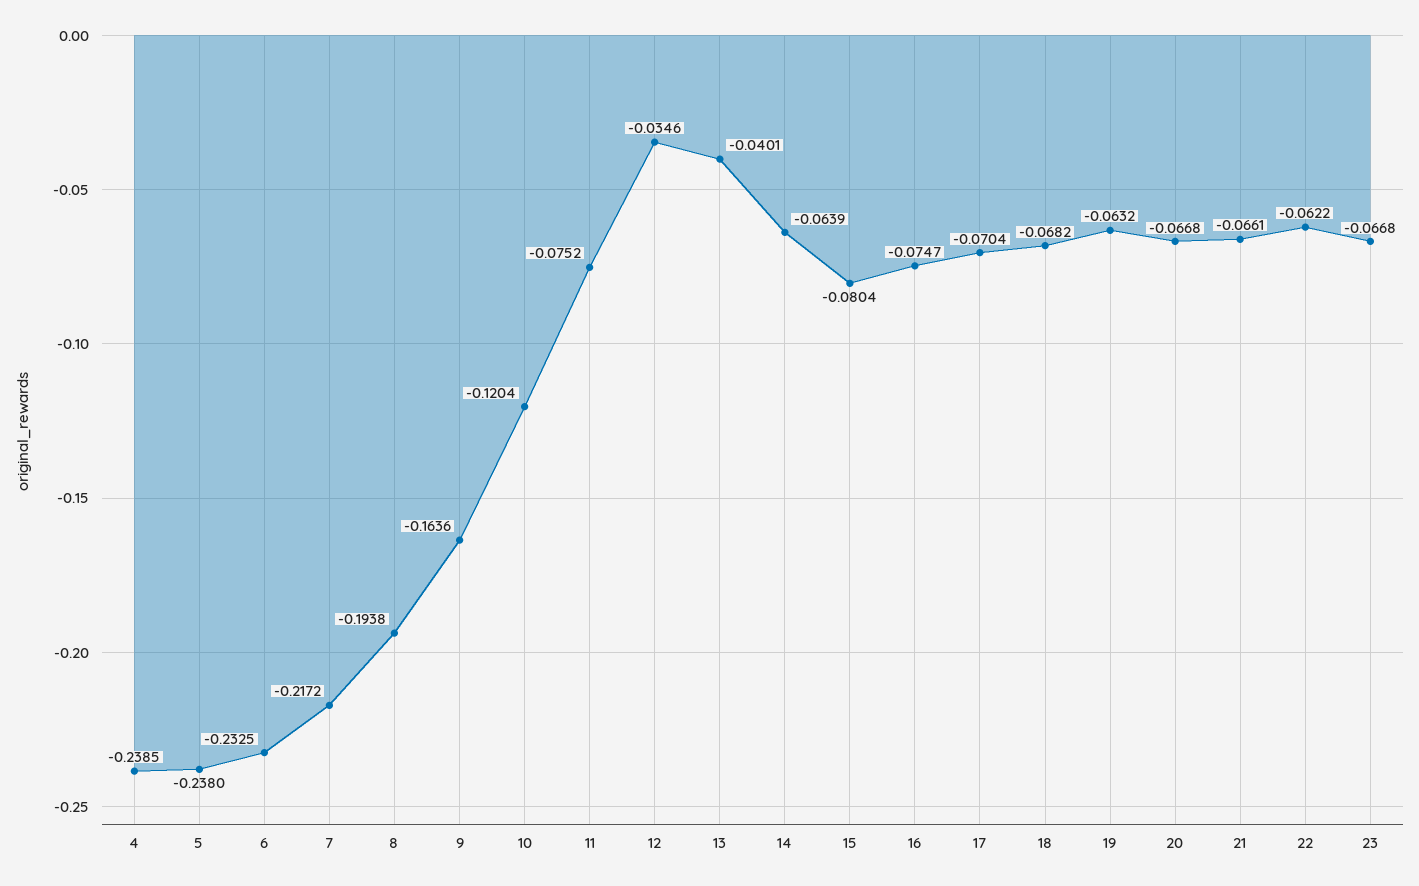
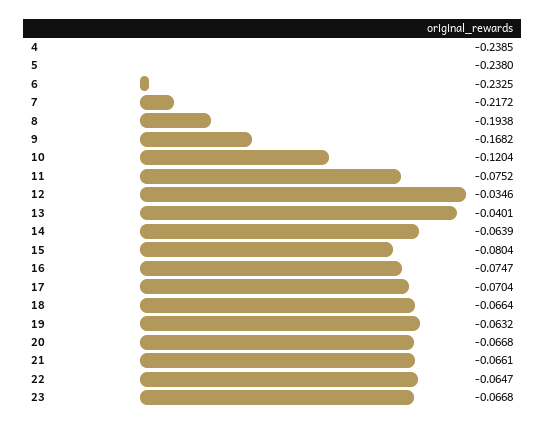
9: -0.1636 -> -0.1682
18: -0.0682 -> -0.0664
22: -0.0622 -> -0.0647

